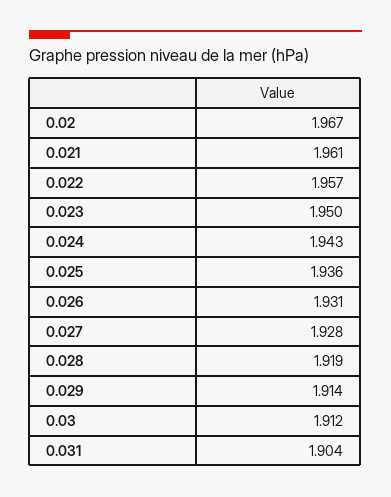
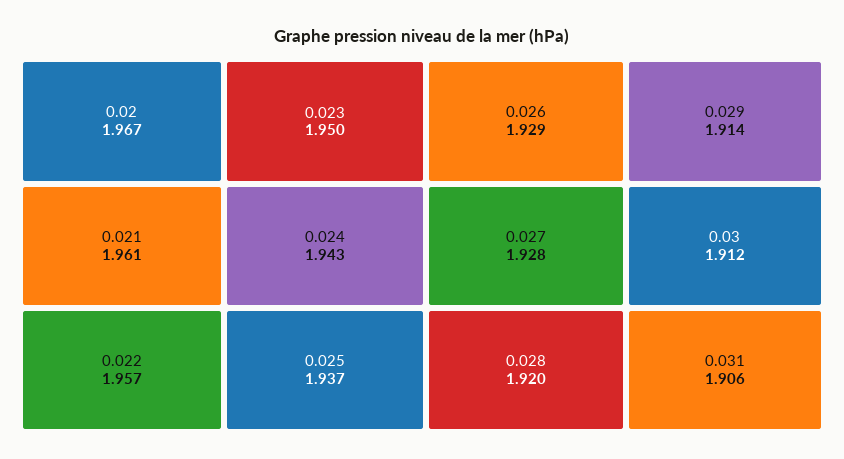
0.025: 1.936 -> 1.937
0.026: 1.931 -> 1.929
0.028: 1.919 -> 1.92
0.031: 1.904 -> 1.906

